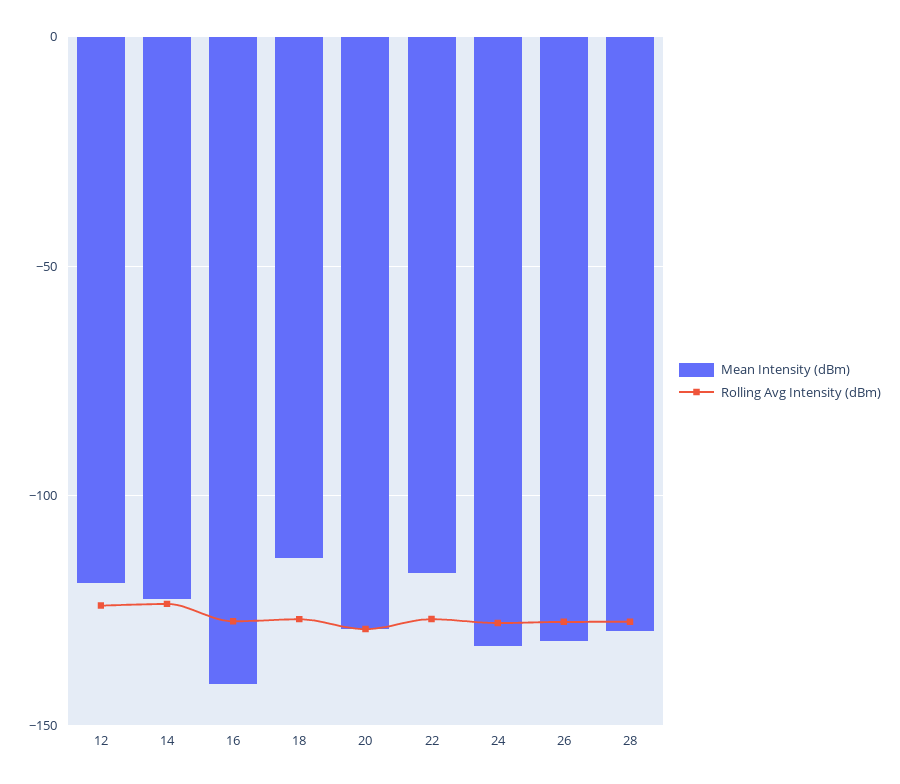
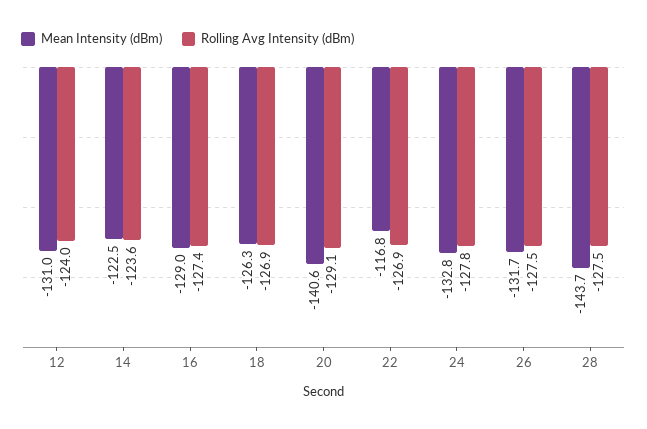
Mean Intensity (dBm), 12: -120 -> -131
Mean Intensity (dBm), 16: -140 -> -129
Mean Intensity (dBm), 18: -115 -> -126.3
Mean Intensity (dBm), 20: -130 -> -140.6
Mean Intensity (dBm), 28: -130 -> -143.7

